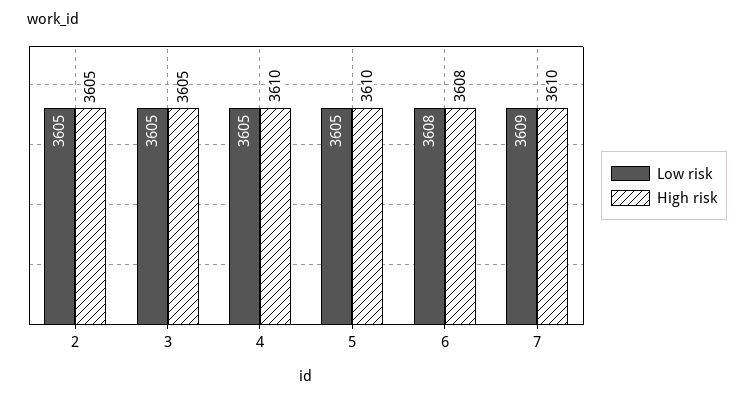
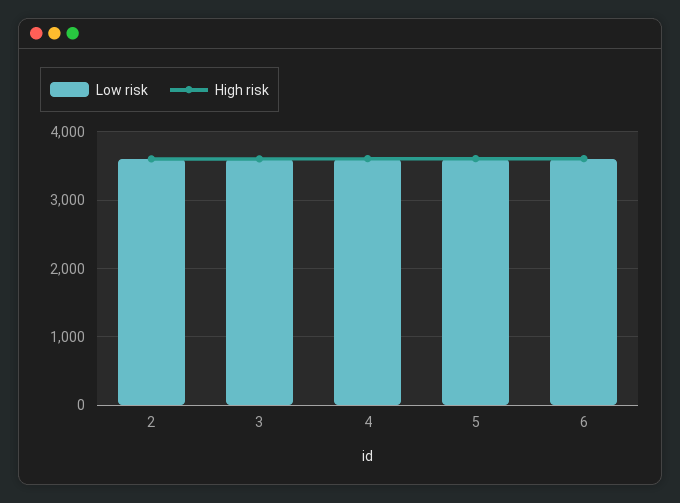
Low risk, 7: 3609 -> none
High risk, 7: 3610 -> none

